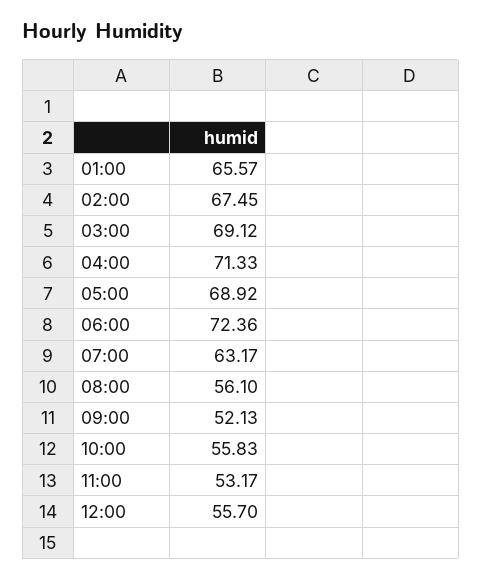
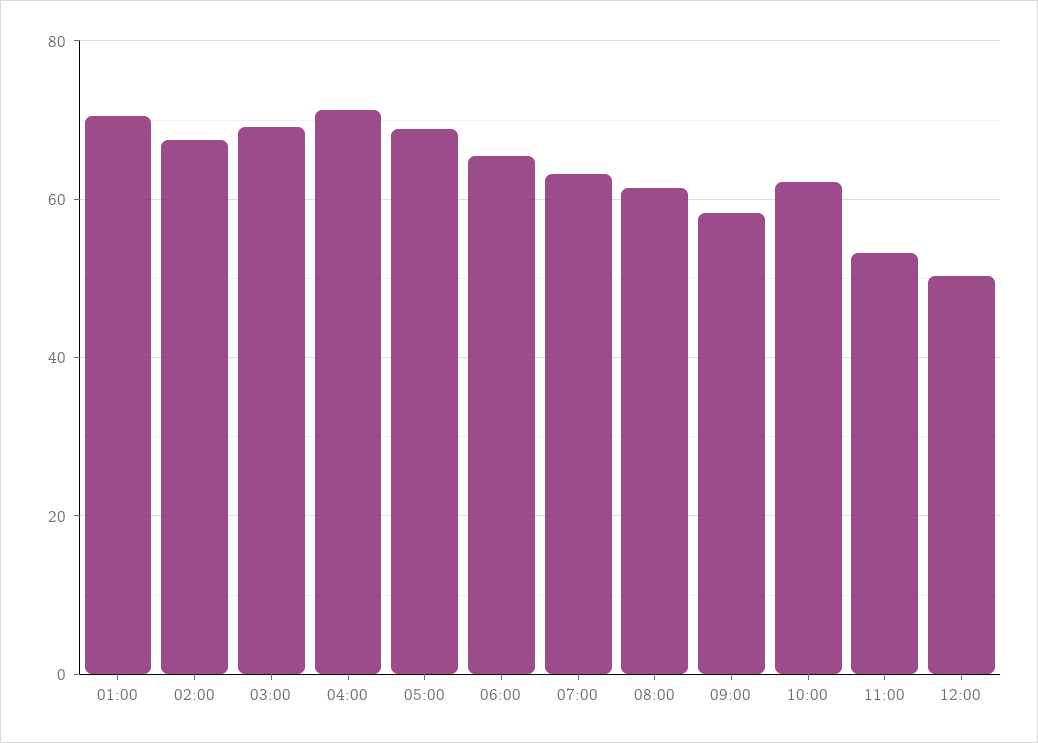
01:00: 65.57 -> 70
06:00: 72.36 -> 66
08:00: 56.1 -> 62
09:00: 52.13 -> 58
10:00: 55.83 -> 62
12:00: 55.7 -> 50

